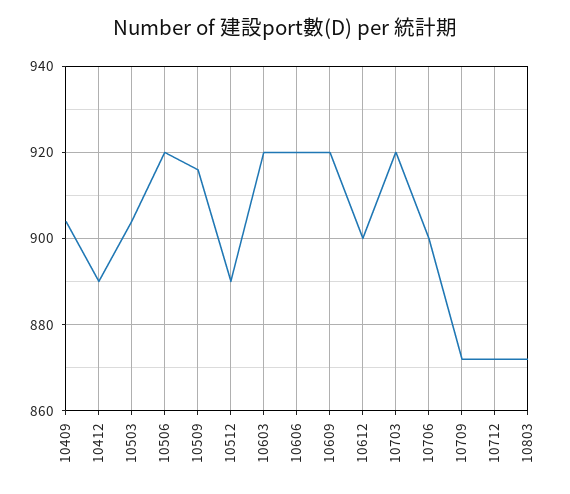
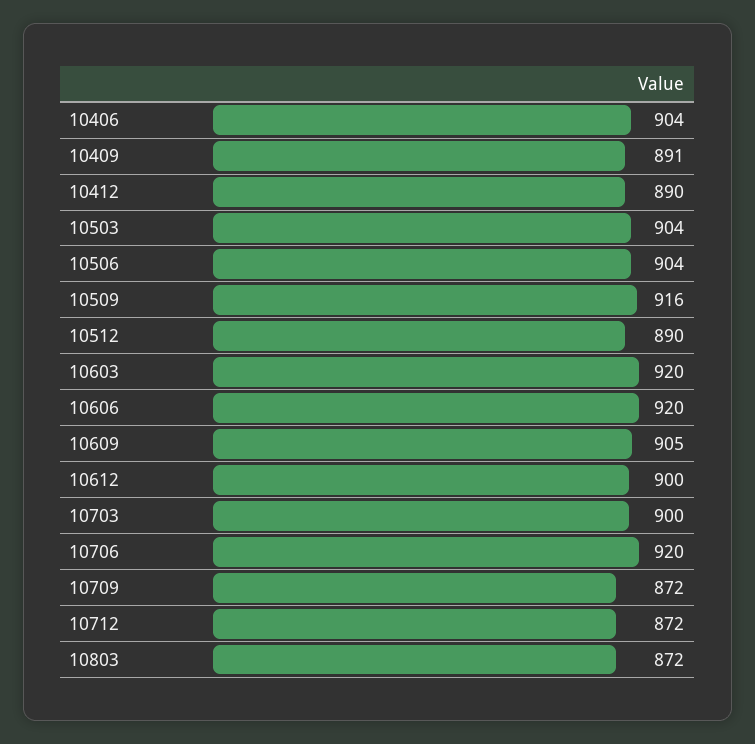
10409: 905 -> 891
10506: 920 -> 904
10609: 920 -> 905
10703: 920 -> 900
10706: 900 -> 920
10406: none -> 904

